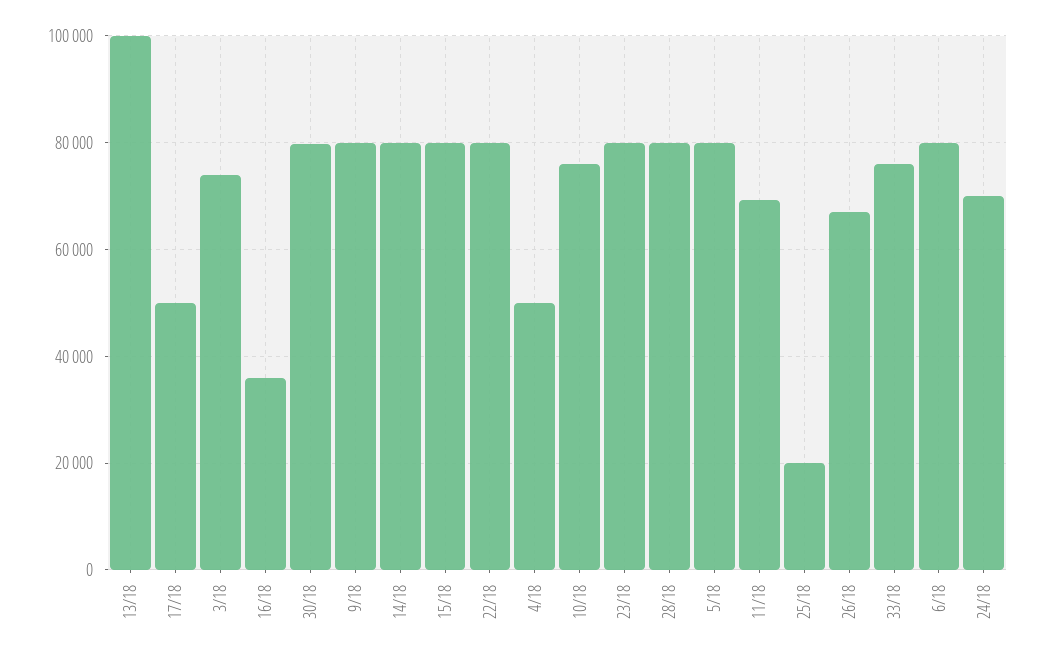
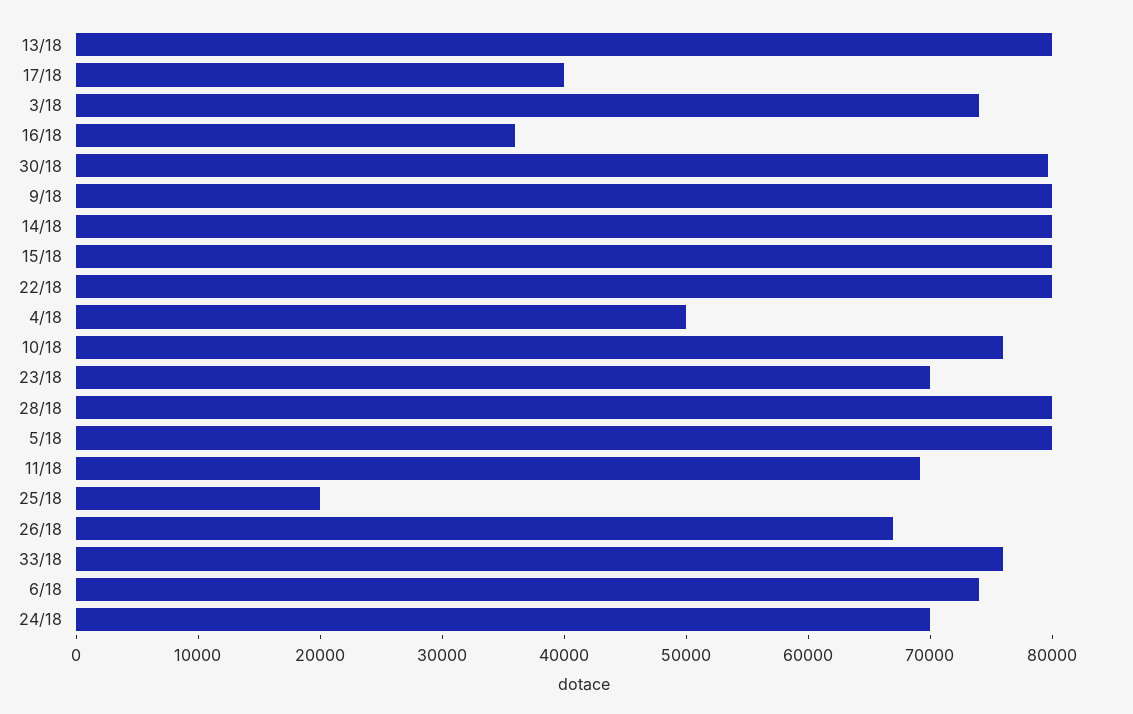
13/18: 100000 -> 80000
17/18: 50000 -> 40000
23/18: 80000 -> 70000
6/18: 80000 -> 74000

